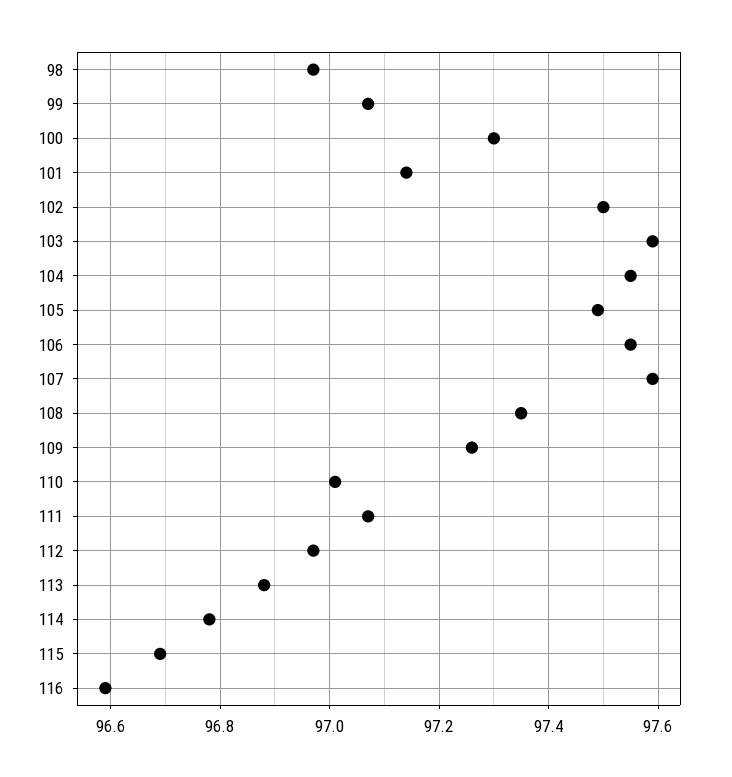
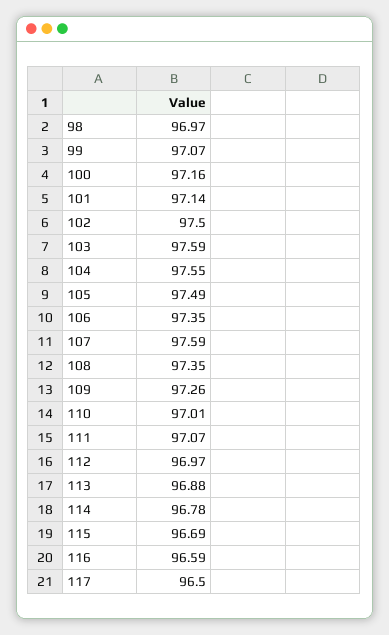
100: 97.3 -> 97.16
106: 97.55 -> 97.35
117: none -> 96.5

